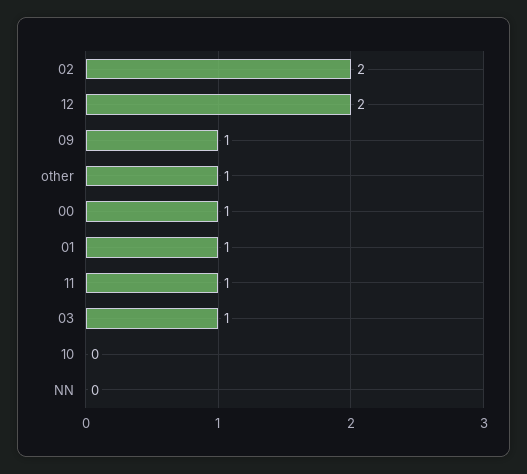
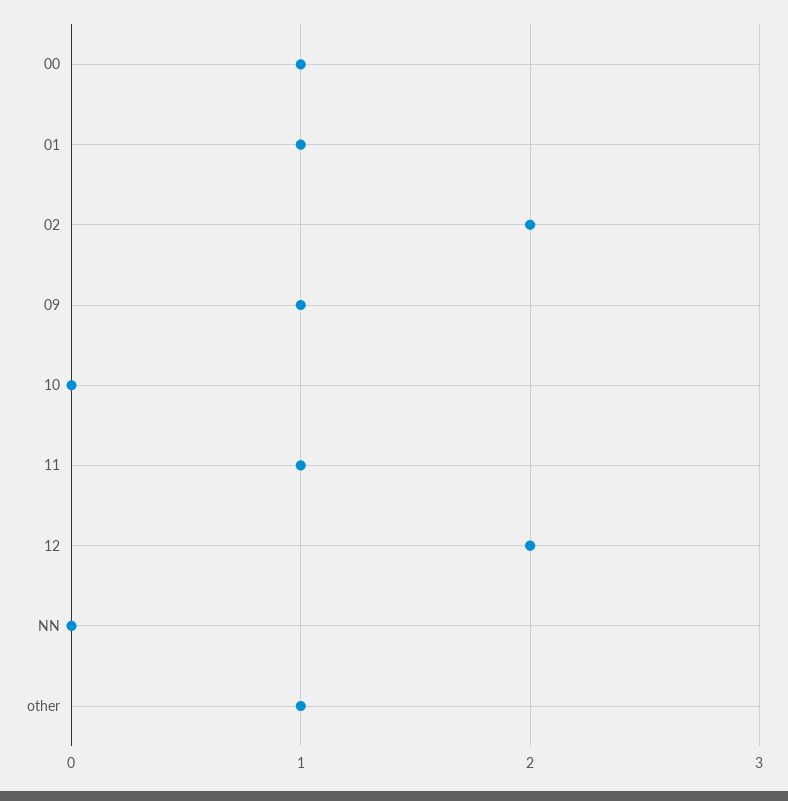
03: 1 -> none

